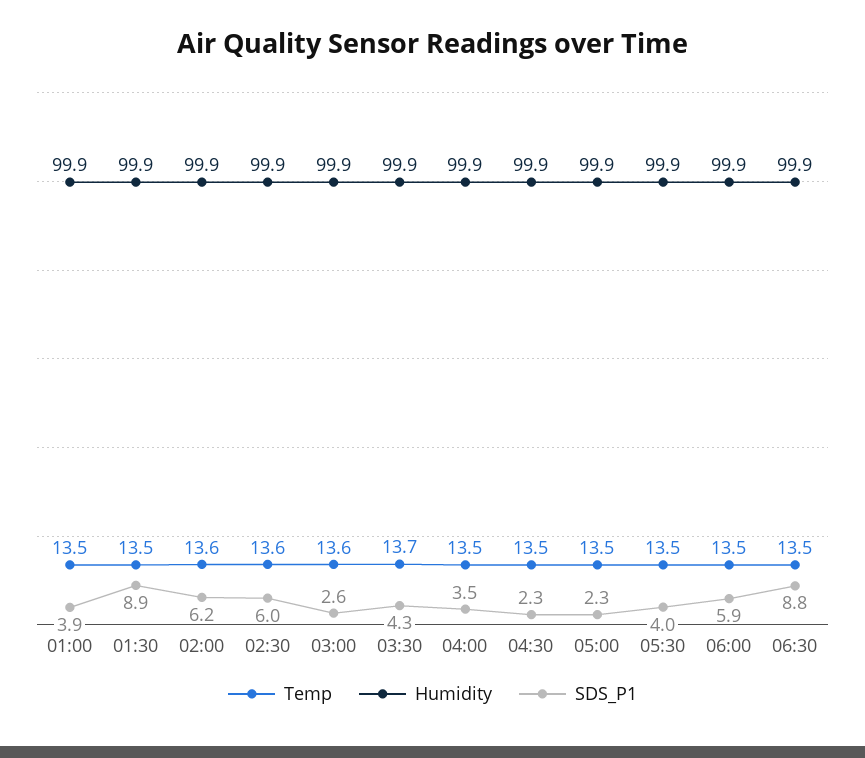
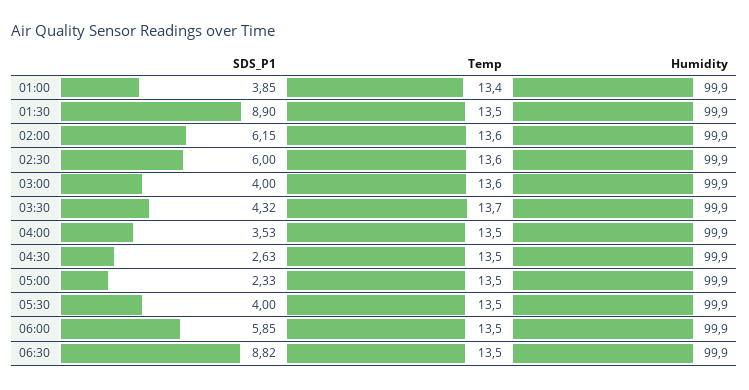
Temp, 01:00: 13.5 -> 13.4
SDS_P1, 03:00: 2.6 -> 4
SDS_P1, 04:30: 2.3 -> 2.63

